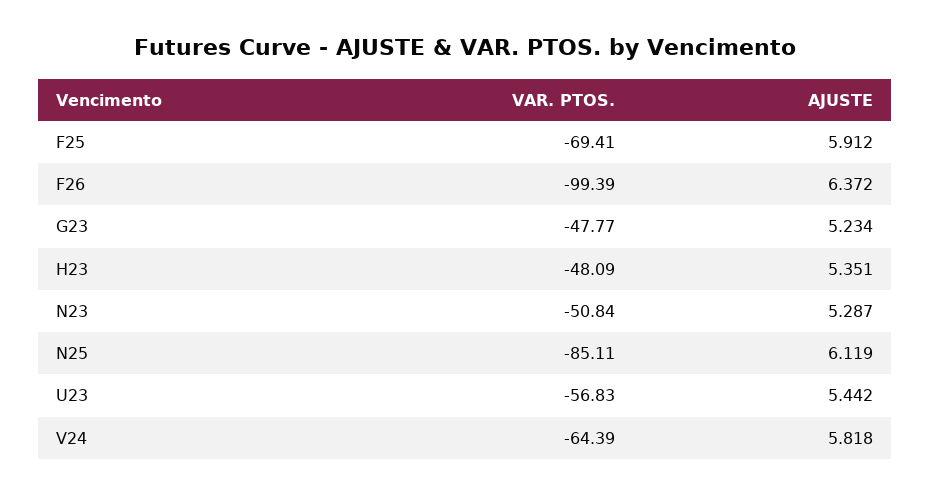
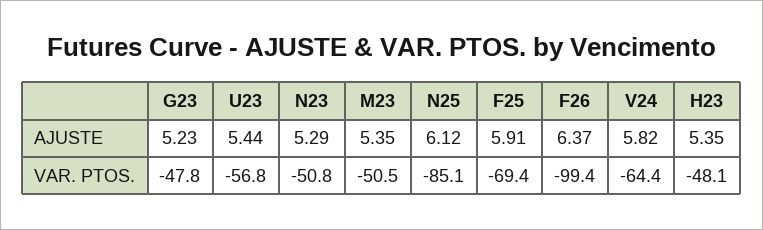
AJUSTE, M23: none -> 5.35
VAR. PTOS., M23: none -> -50.5

